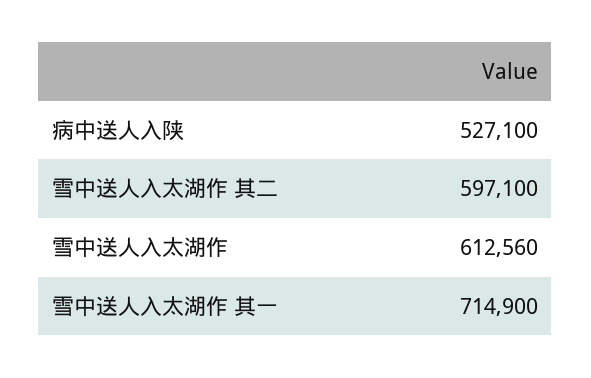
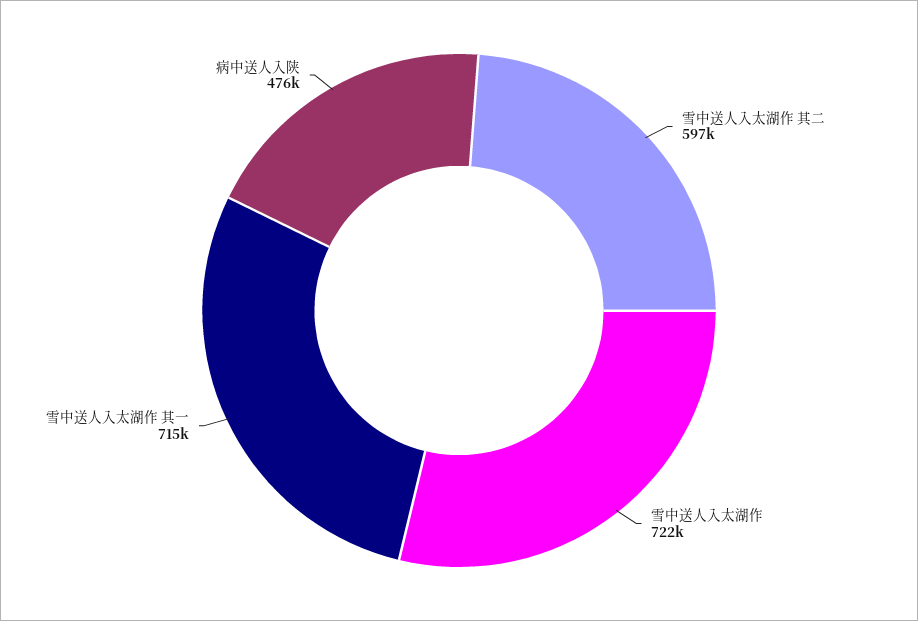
病中送人入陕: 527100 -> 476000
雪中送人入太湖作: 612560 -> 722000

